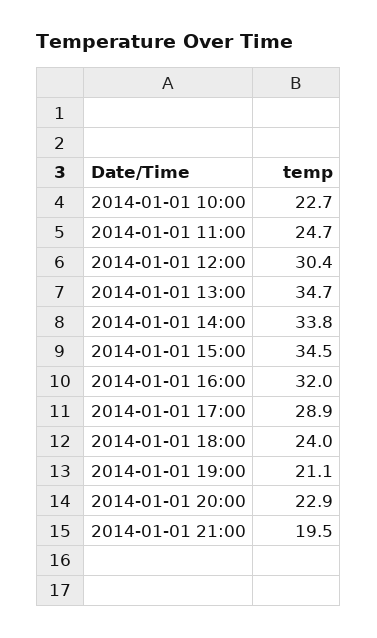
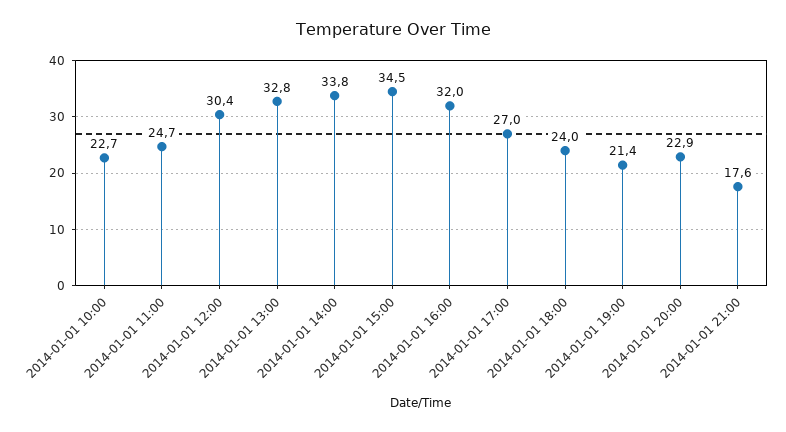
2014-01-01 13:00: 34.7 -> 32.8
2014-01-01 17:00: 28.9 -> 27
2014-01-01 19:00: 21.1 -> 21.4
2014-01-01 21:00: 19.5 -> 17.6

